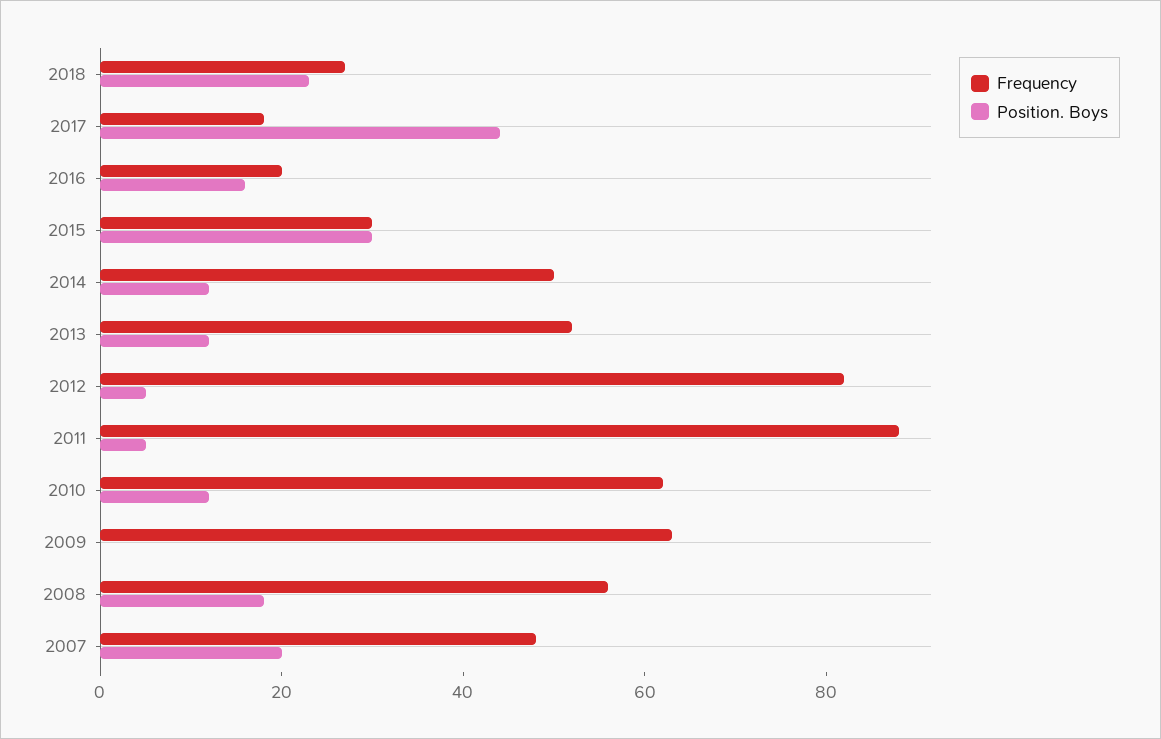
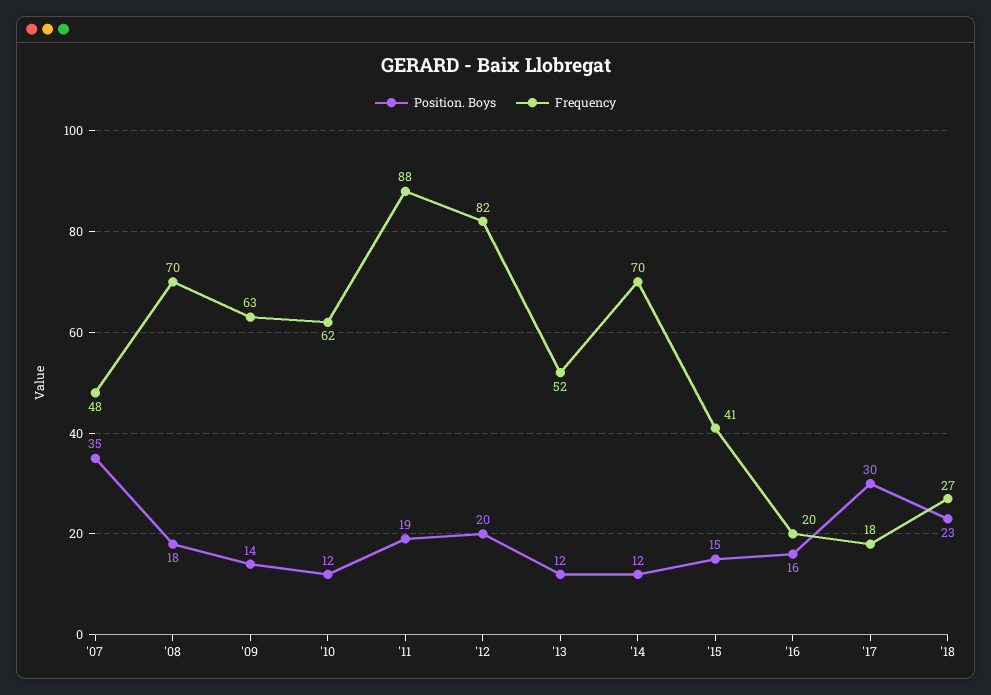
Position. Boys, 2017: 45 -> 30
Frequency, 2015: 30 -> 41
Position. Boys, 2015: 30 -> 15
Frequency, 2014: 50 -> 70
Position. Boys, 2012: 5 -> 20
Position. Boys, 2011: 5 -> 19
Position. Boys, 2009: 0 -> 14
Frequency, 2008: 55 -> 70
Position. Boys, 2007: 20 -> 35

